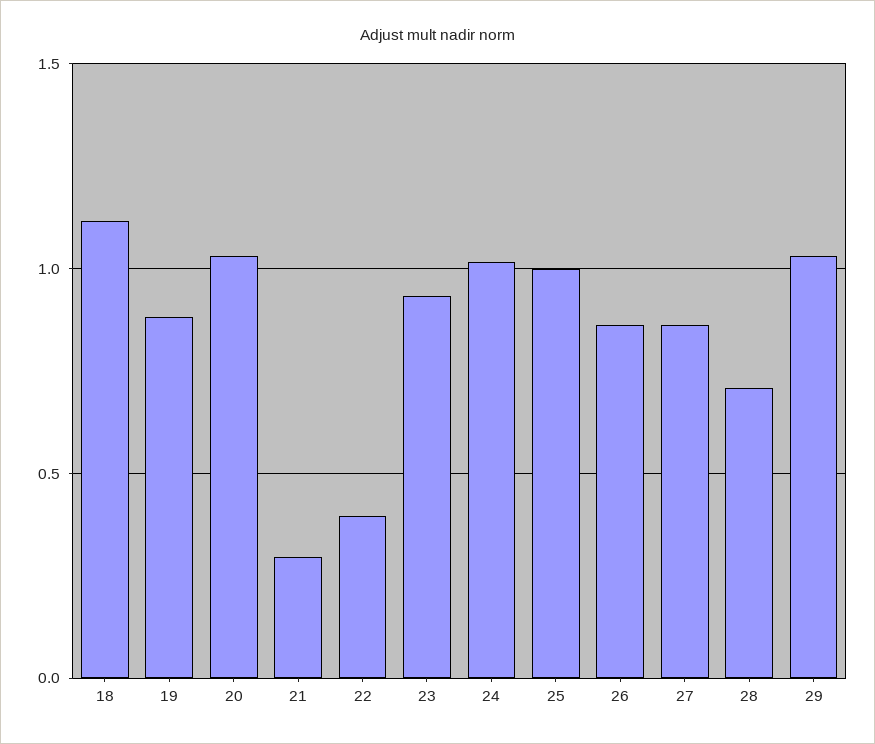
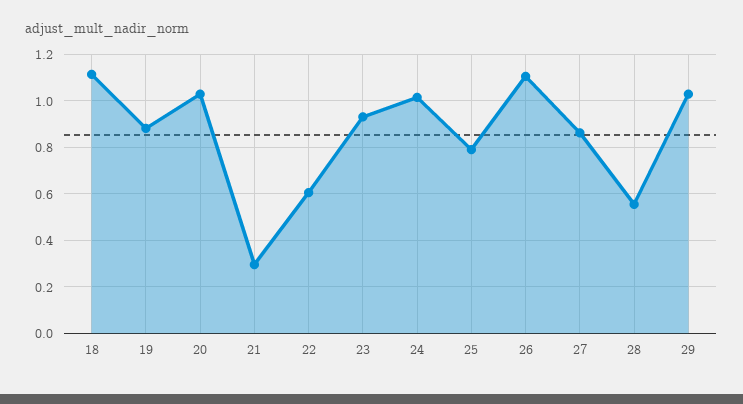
22: 0.4 -> 0.6
25: 1 -> 0.8
26: 0.85 -> 1.1
28: 0.7 -> 0.55

